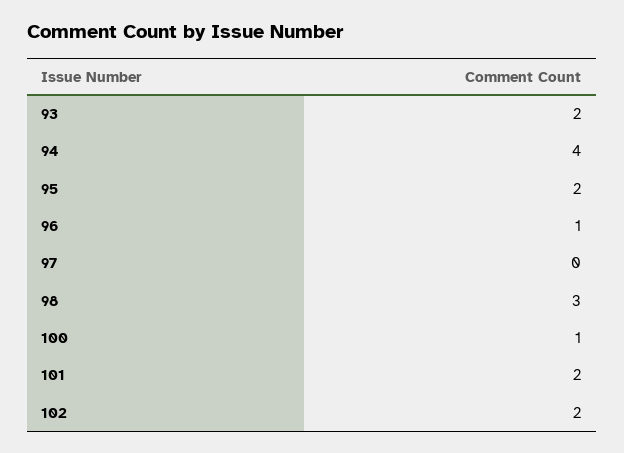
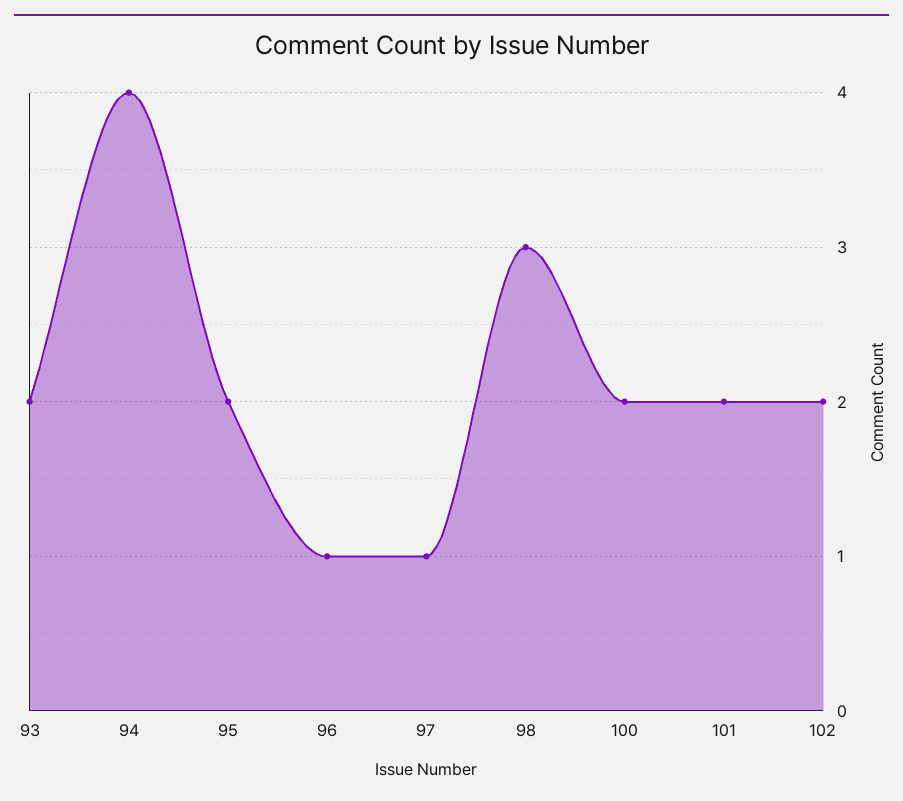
97: 0 -> 1
100: 1 -> 2

